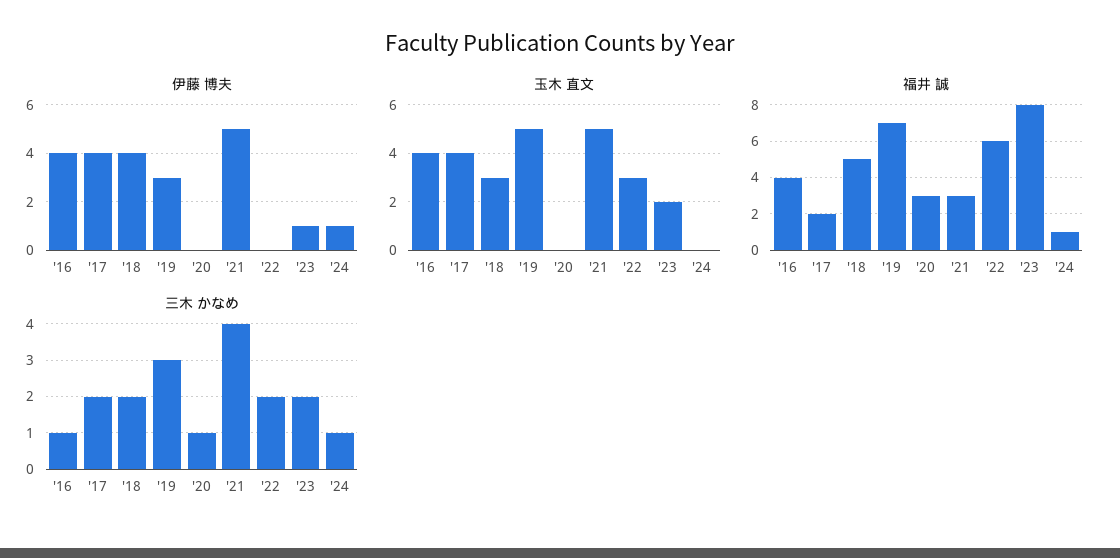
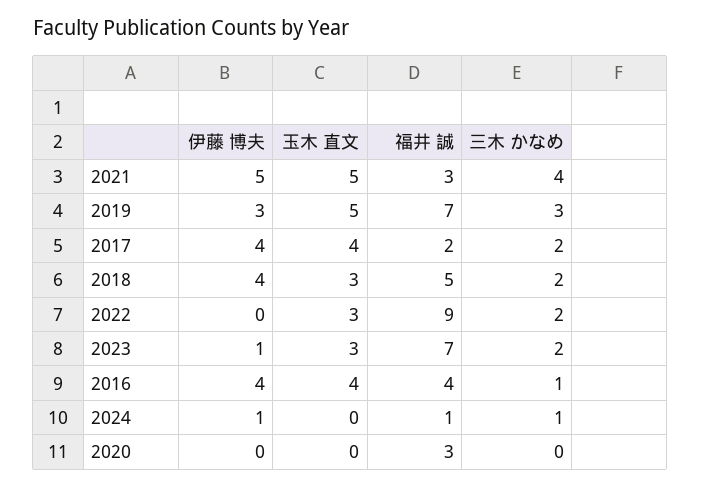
玉木 直文, '23: 2 -> 3
福井 誠, '22: 6 -> 9
福井 誠, '23: 8 -> 7
三木 かなめ, '20: 1 -> 0

